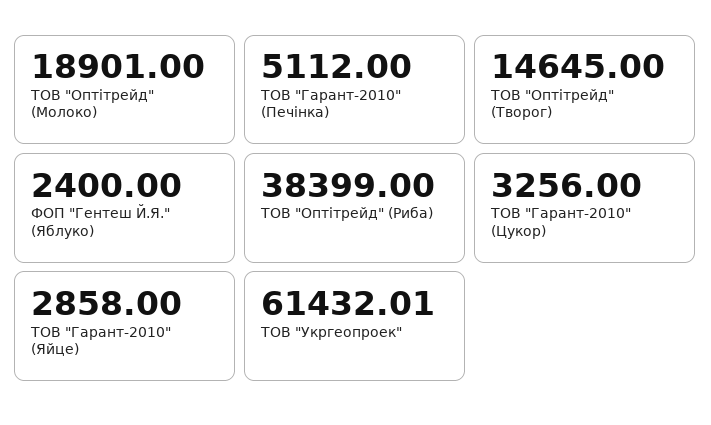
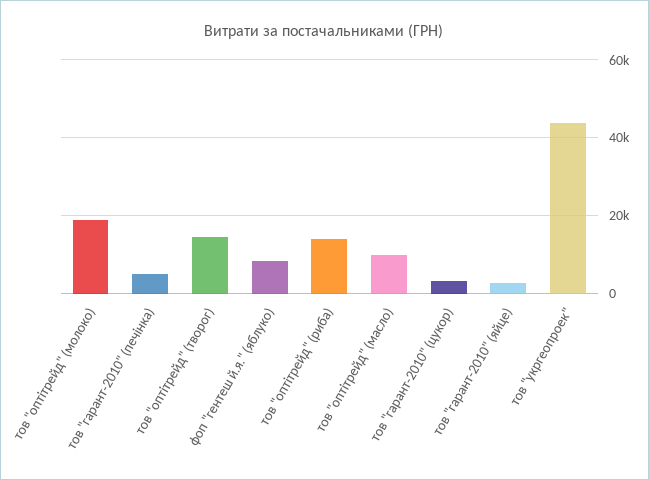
ФОП "Гентеш Й.Я." (Яблуко): 2400 -> 8000
ТОВ "Оптітрейд" (Риба): 38399 -> 14000
ТОВ "Укргеопроек": 61432.01 -> 44000
тов "оптітрейд" (масло): none -> 10000

